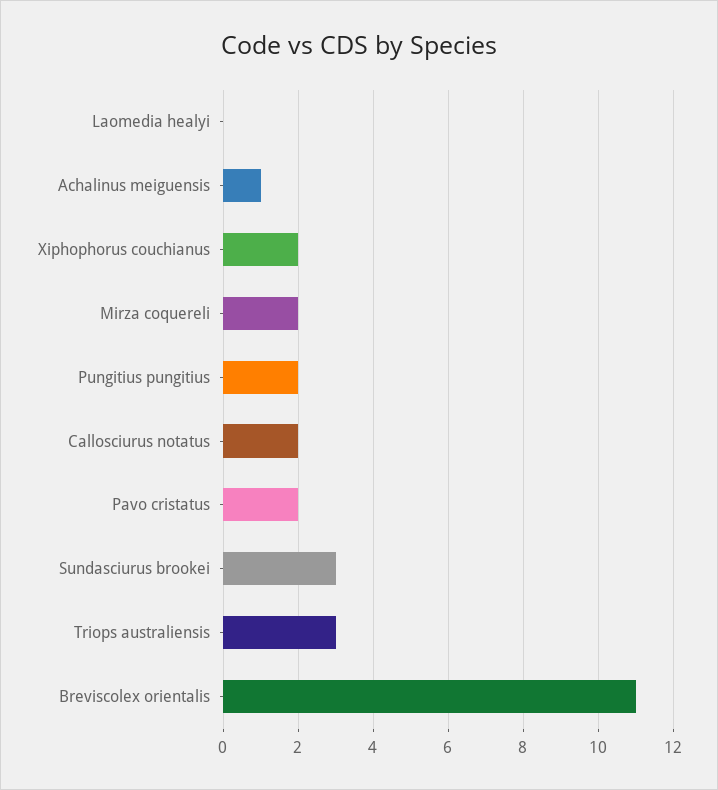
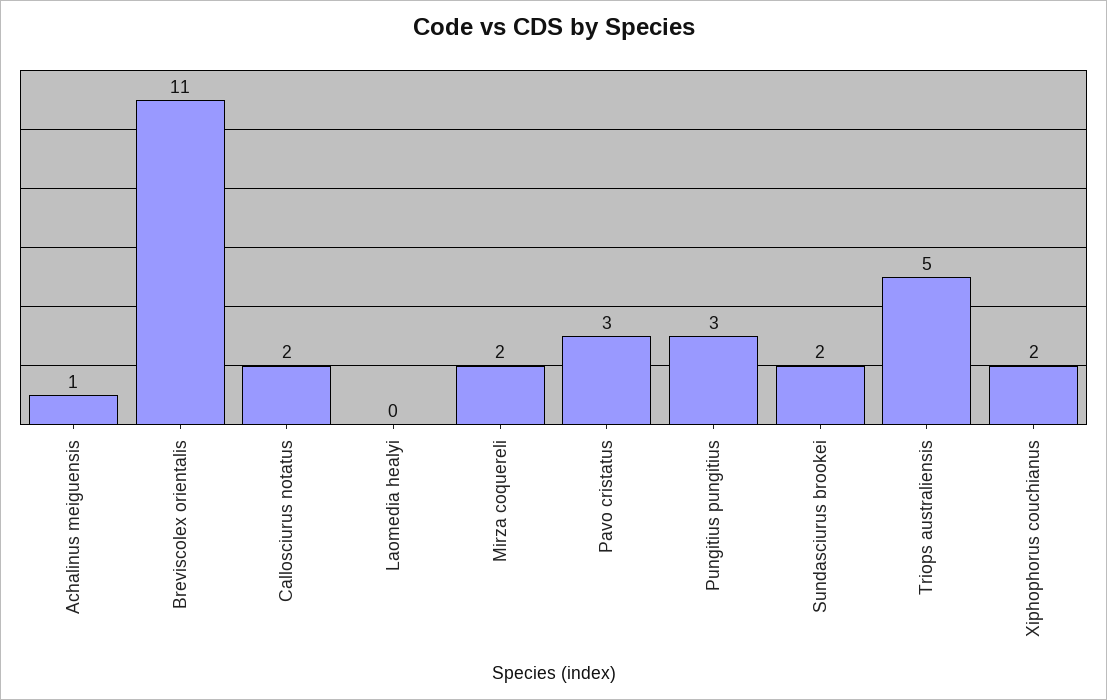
Pungitius pungitius: 2 -> 3
Pavo cristatus: 2 -> 3
Sundasciurus brookei: 3 -> 2
Triops australiensis: 3 -> 5

